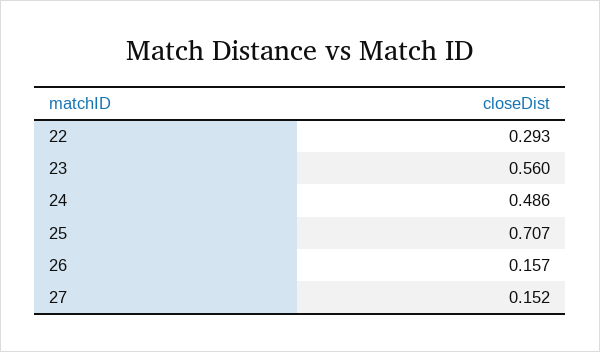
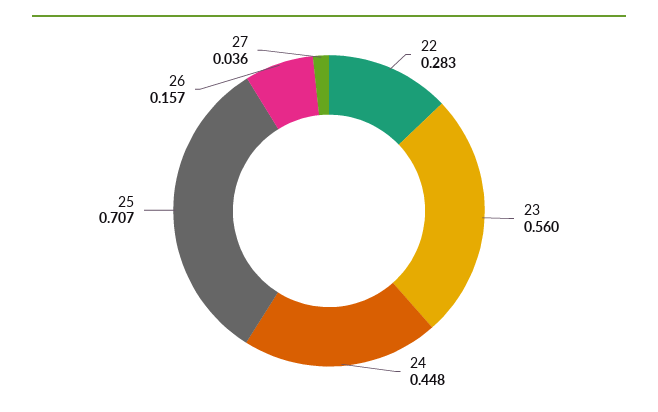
22: 0.293 -> 0.283
24: 0.486 -> 0.448
27: 0.152 -> 0.036

